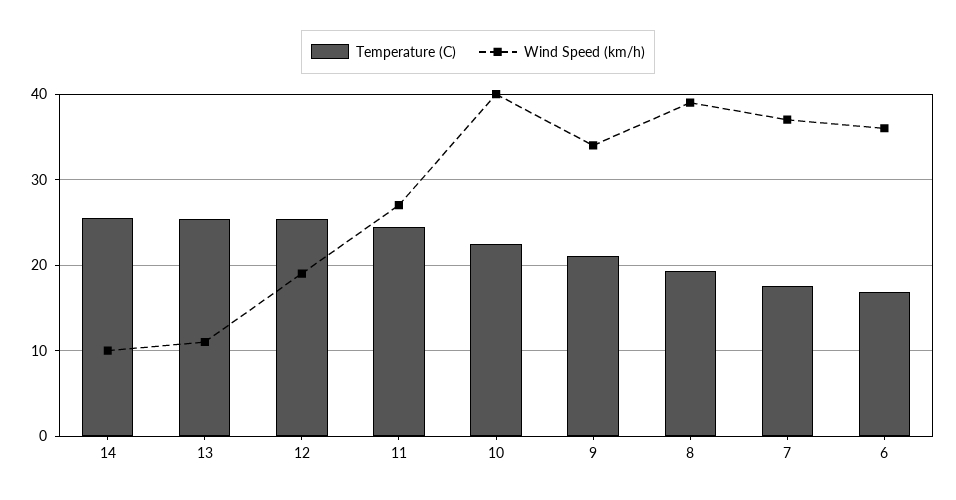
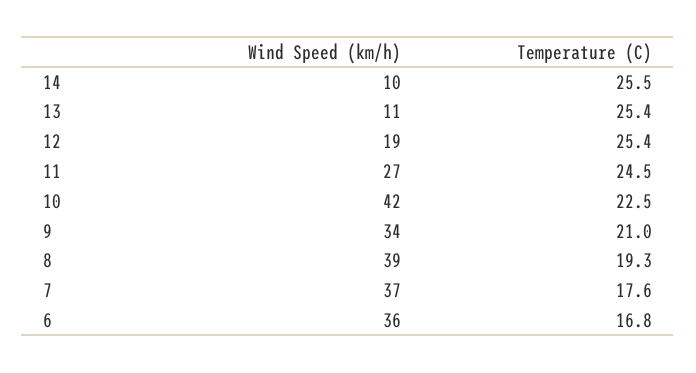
Wind Speed (km/h), 10: 40 -> 42

